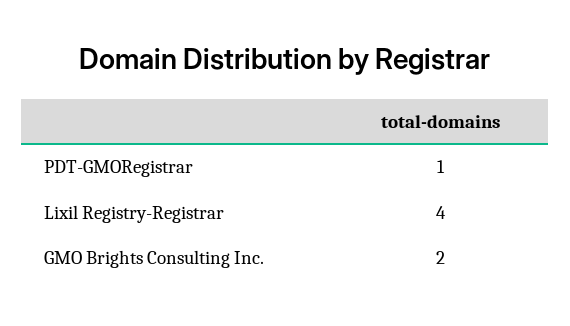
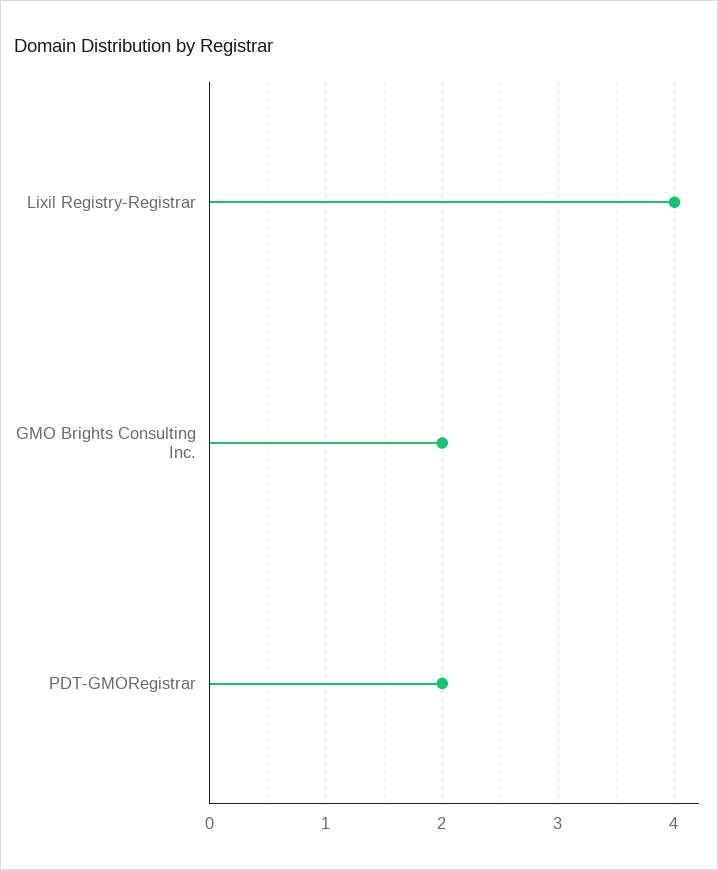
PDT-GMORegistrar: 1 -> 2

